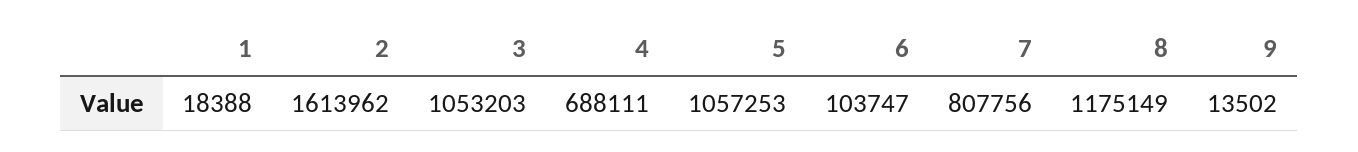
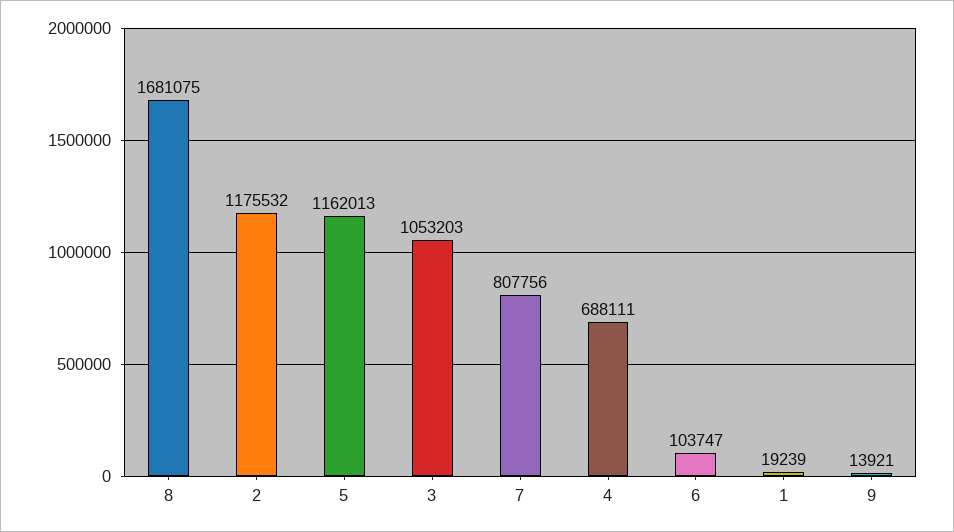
1: 18388 -> 19239
2: 1613962 -> 1175532
5: 1057253 -> 1162013
8: 1175149 -> 1681075
9: 13502 -> 13921

